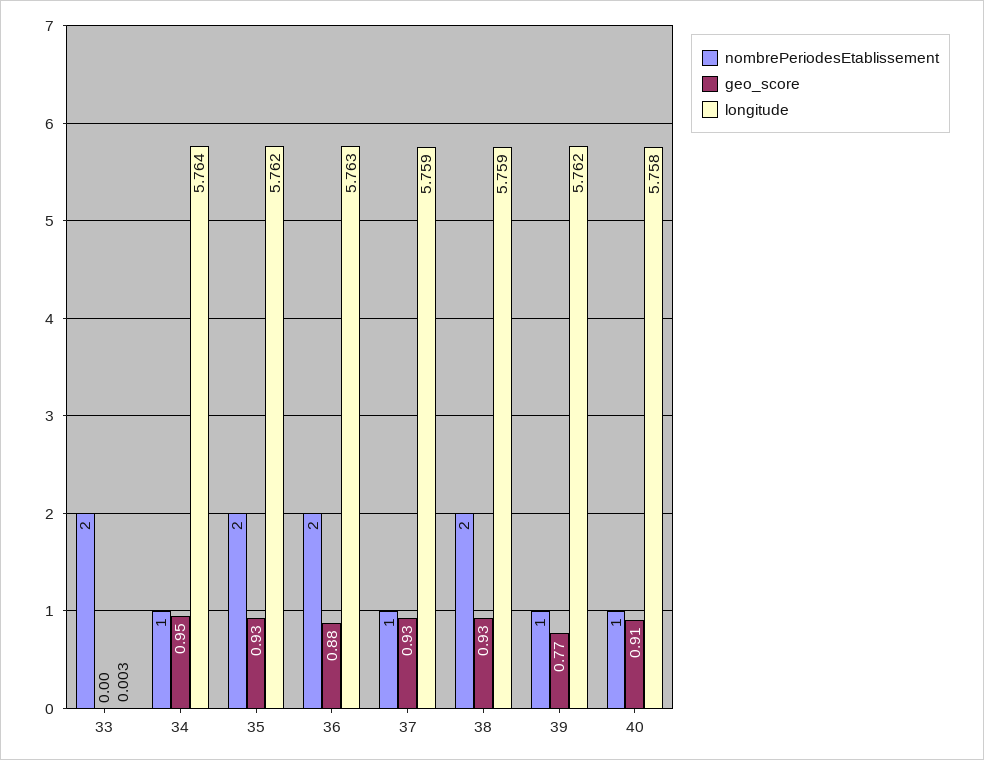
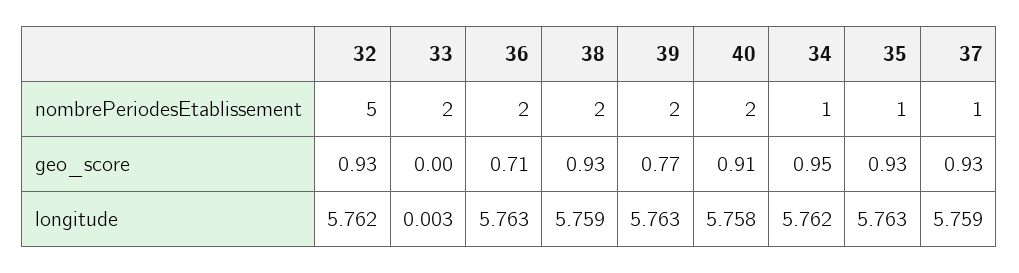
longitude, 34: 5.764 -> 5.762
nombrePeriodesEtablissement, 35: 2 -> 1
longitude, 35: 5.762 -> 5.763
geo_score, 36: 0.88 -> 0.71
nombrePeriodesEtablissement, 39: 1 -> 2
longitude, 39: 5.762 -> 5.763
nombrePeriodesEtablissement, 40: 1 -> 2
nombrePeriodesEtablissement, 32: none -> 5
geo_score, 32: none -> 0.93
longitude, 32: none -> 5.762

